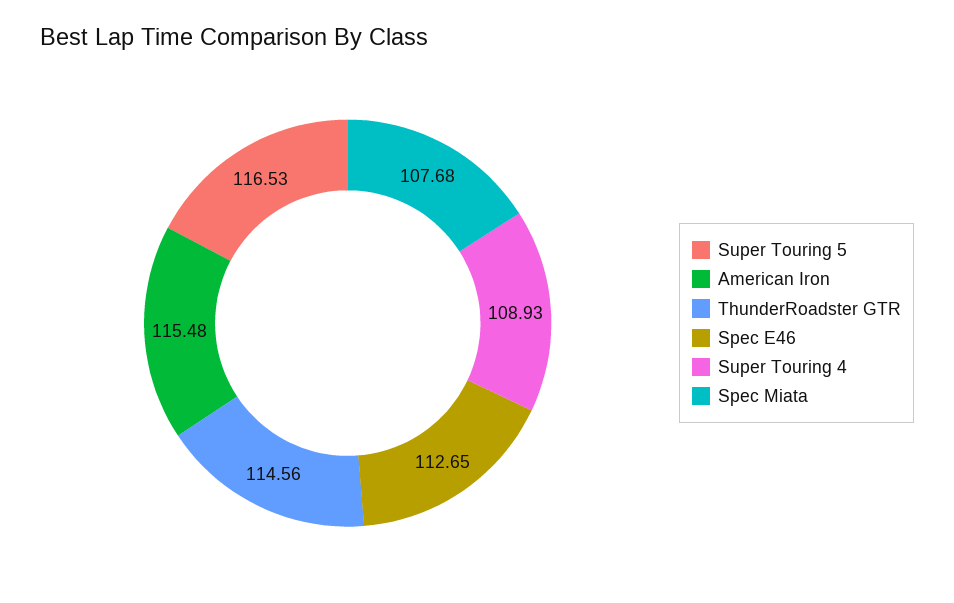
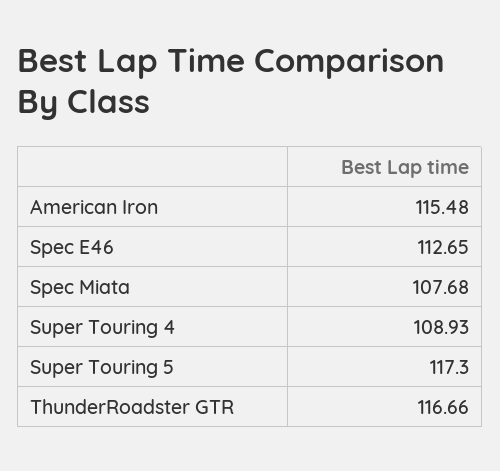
Super Touring 5: 116.53 -> 117.3
ThunderRoadster GTR: 114.56 -> 116.66

